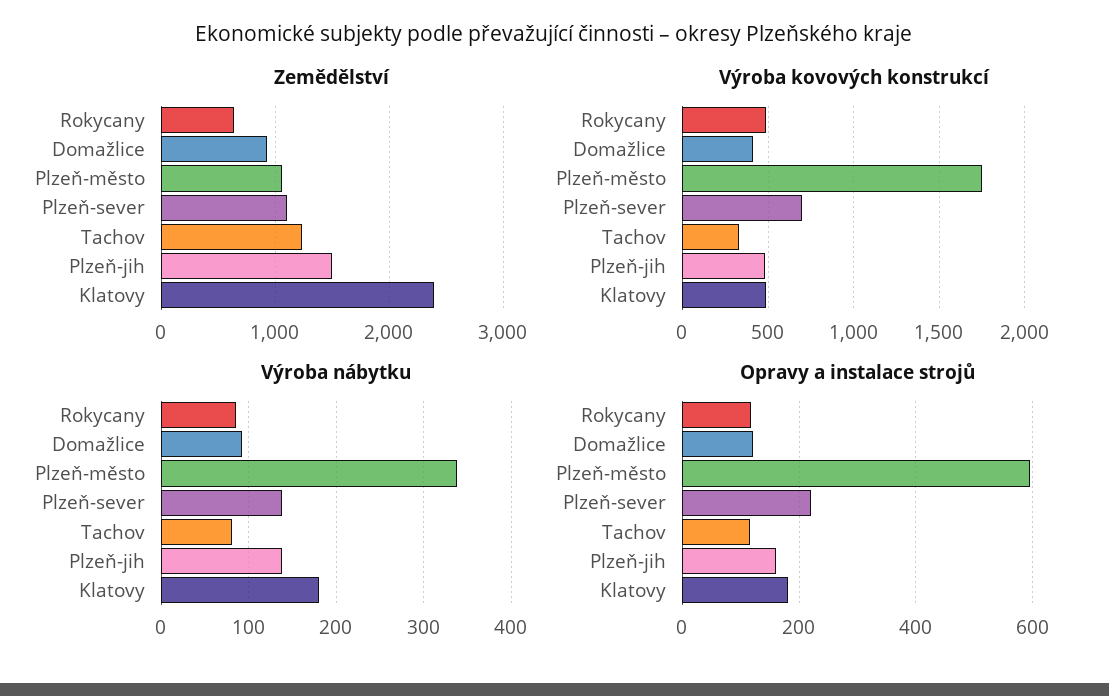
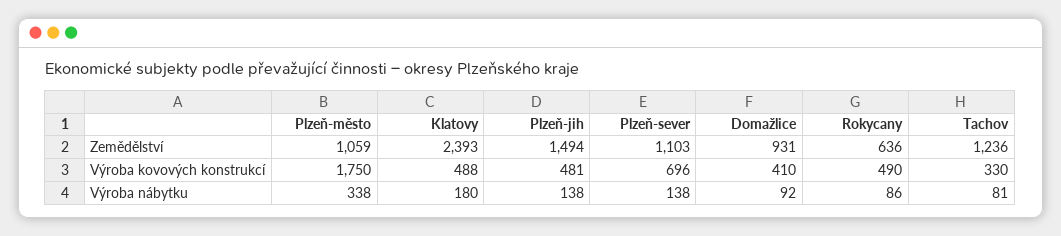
Opravy a instalace strojů, Rokycany: 120 -> none
Opravy a instalace strojů, Domažlice: 120 -> none
Opravy a instalace strojů, Plzeň-město: 600 -> none
Opravy a instalace strojů, Plzeň-sever: 220 -> none
Opravy a instalace strojů, Tachov: 120 -> none
Opravy a instalace strojů, Plzeň-jih: 160 -> none
Opravy a instalace strojů, Klatovy: 180 -> none

